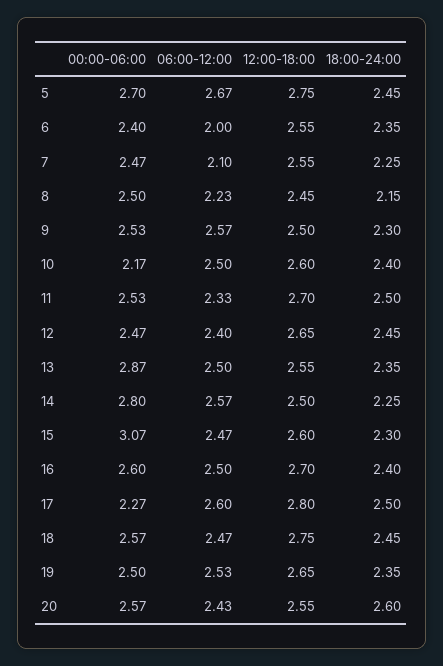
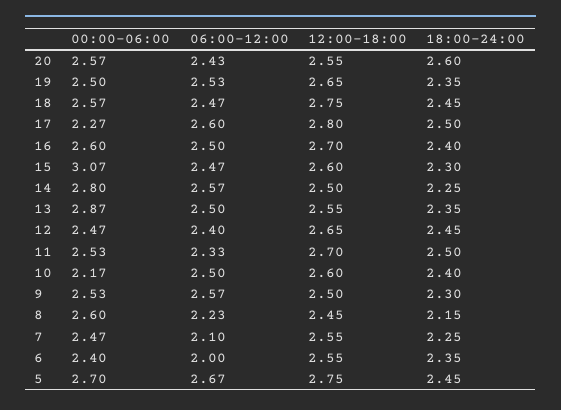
00:00-06:00, 8: 2.5 -> 2.6

